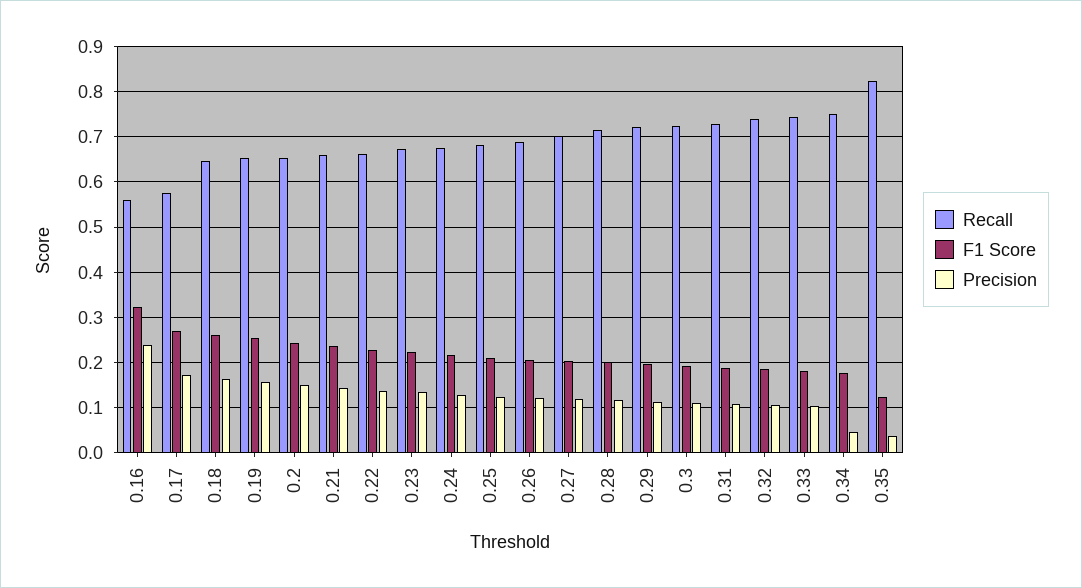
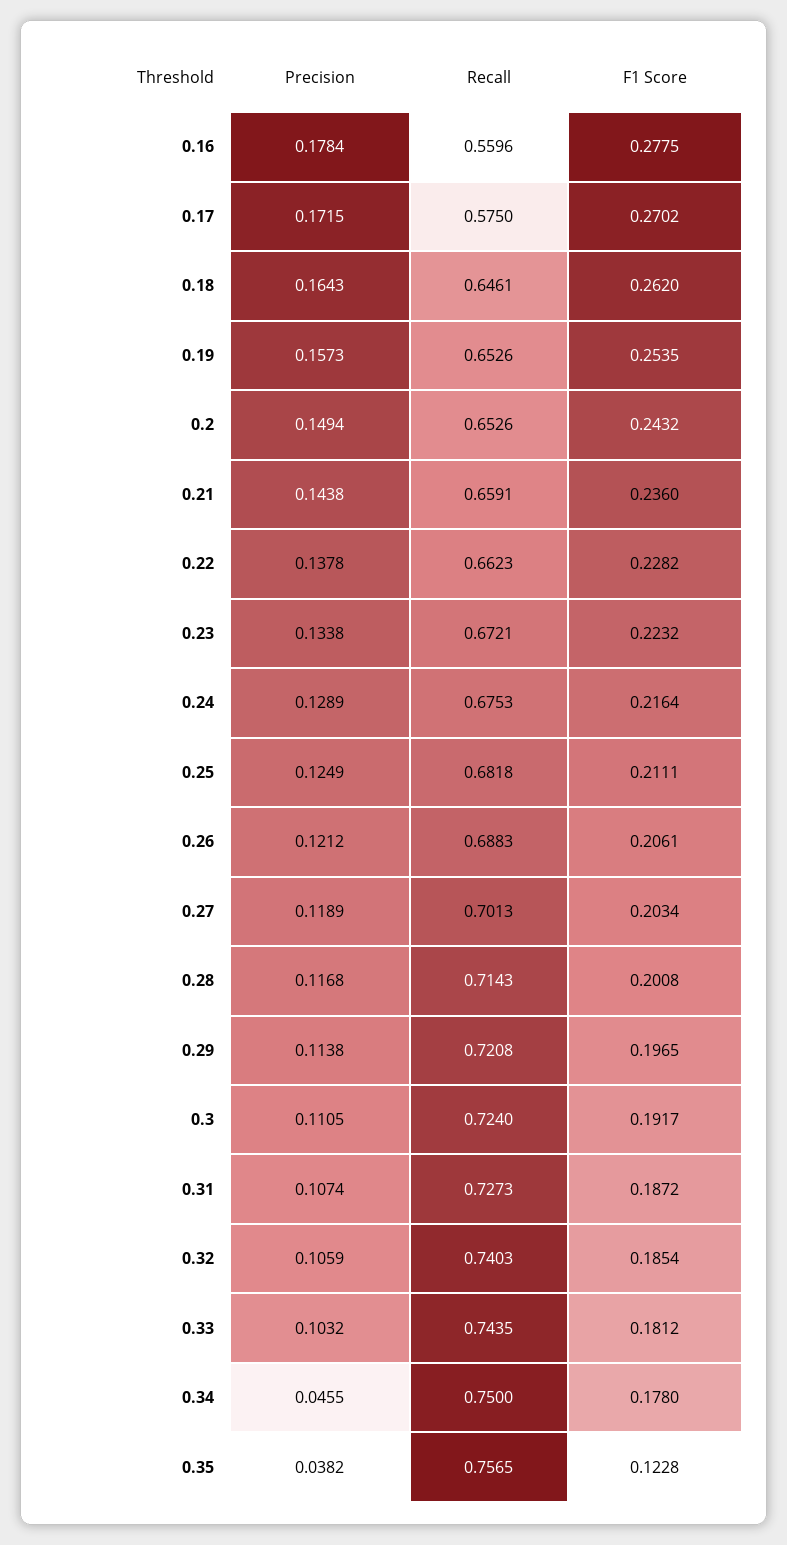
F1 Score, 0.16: 0.32 -> 0.2775
Precision, 0.16: 0.24 -> 0.1784
Recall, 0.35: 0.82 -> 0.7565

